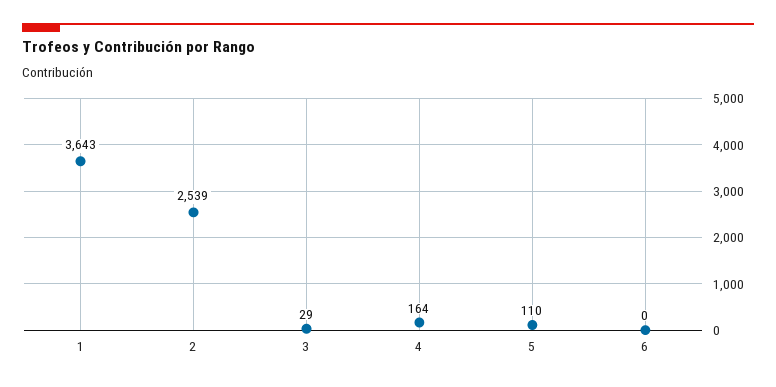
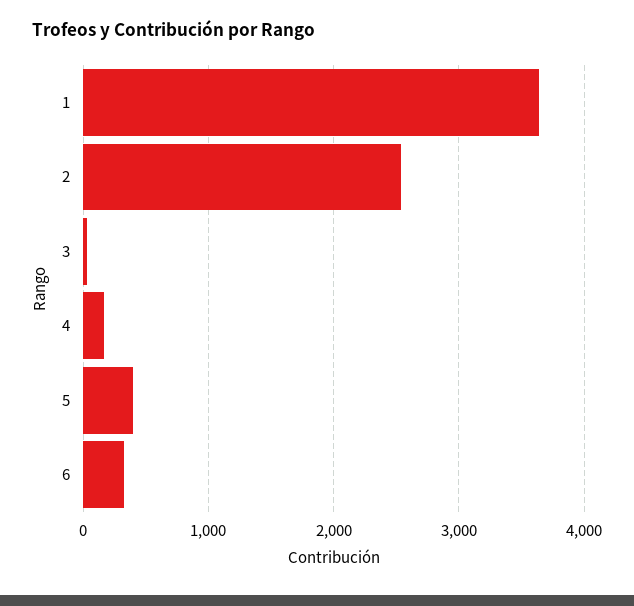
5: 110 -> 400
6: 0 -> 300

